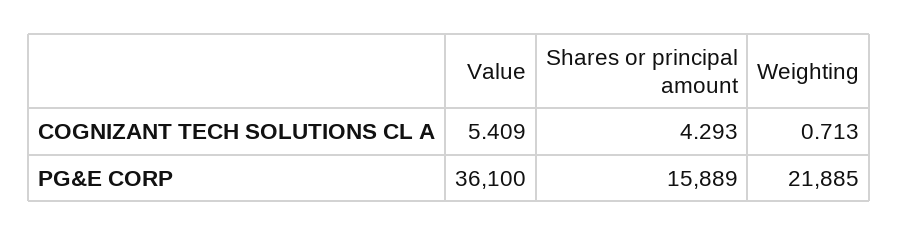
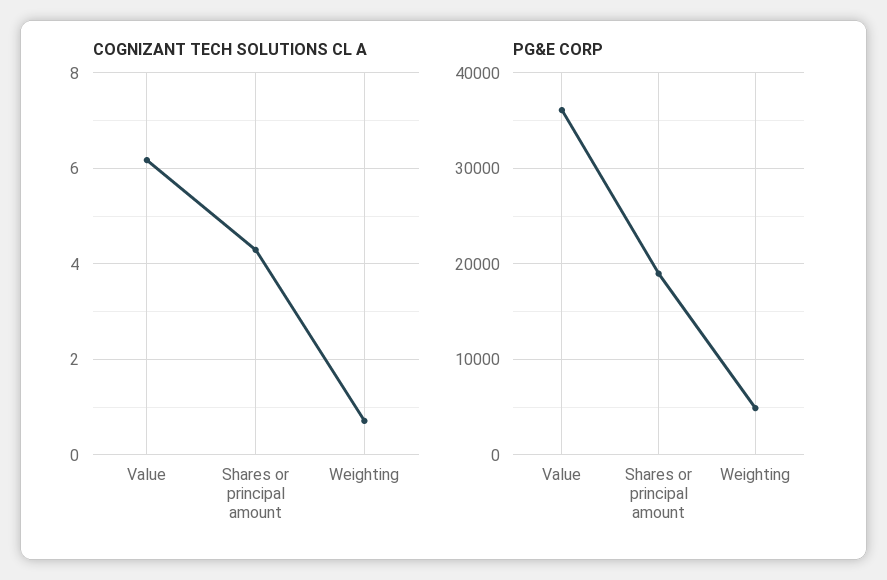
COGNIZANT TECH SOLUTIONS CL A, Value: 5.409 -> 6.2
PG&E CORP, Shares or principal amount: 15889 -> 19000
PG&E CORP, Weighting: 21885 -> 5000

